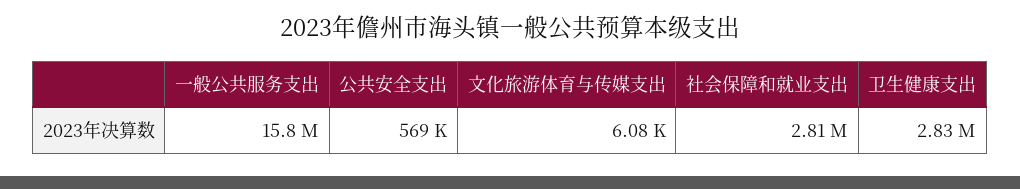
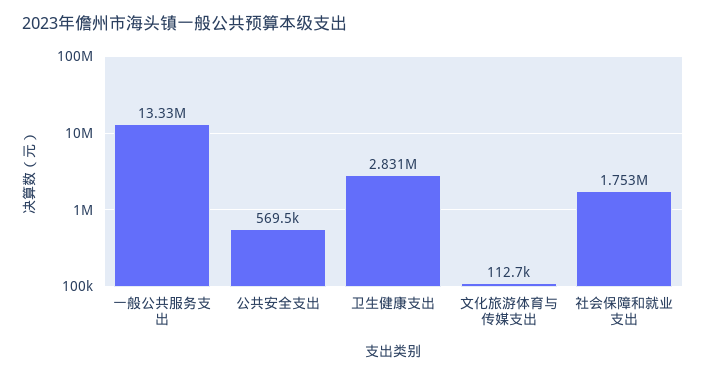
一般公共服务支出: 15800000 -> 13330000
文化旅游体育与传媒支出: 6080 -> 112700
社会保障和就业支出: 2810000 -> 1753000

